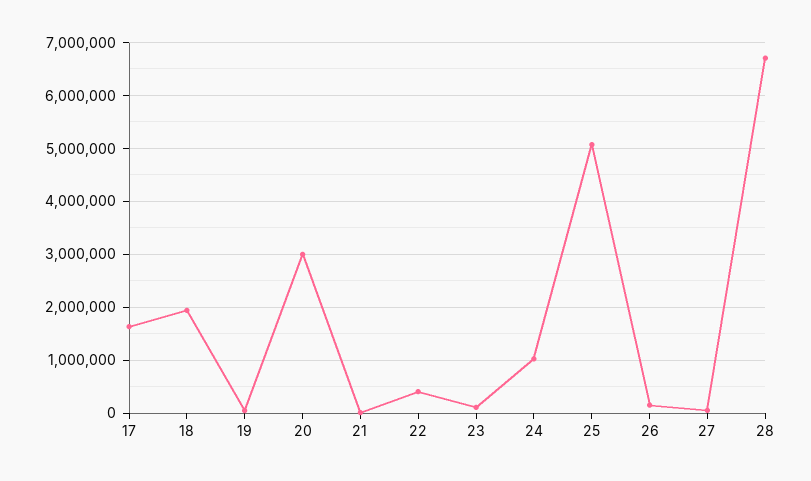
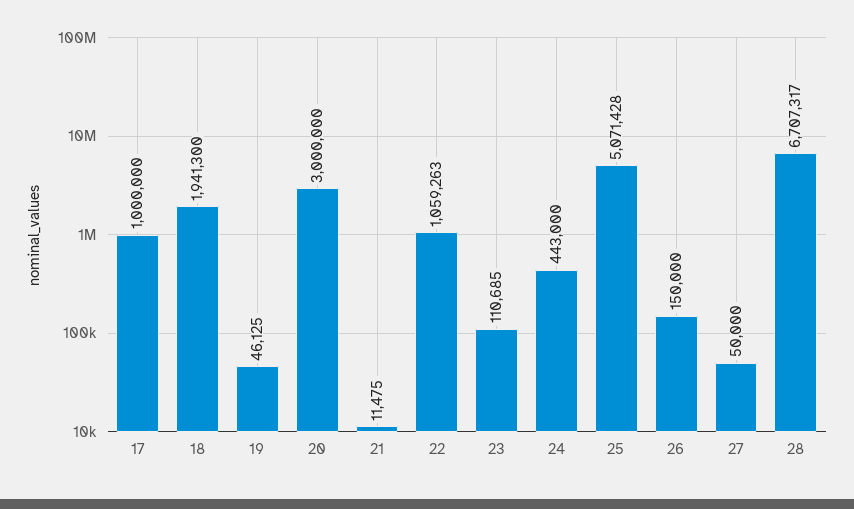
17: 1600000 -> 1000000
22: 400000 -> 1059263
24: 1000000 -> 443000

